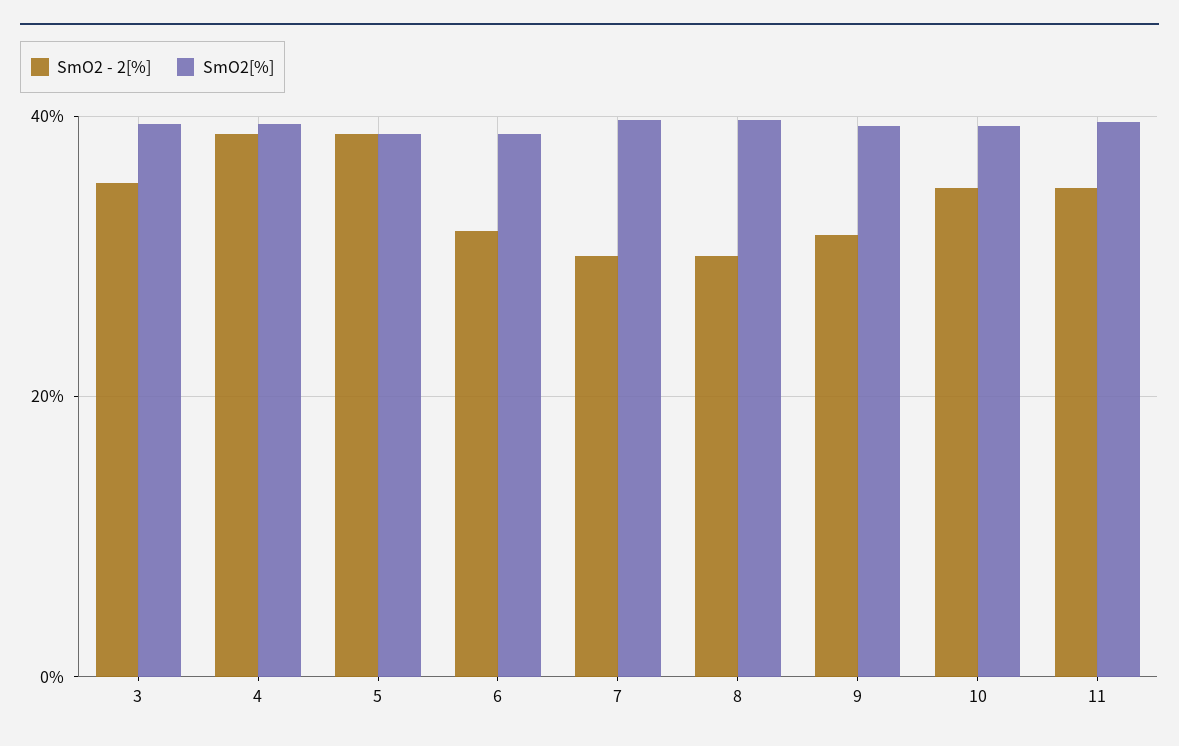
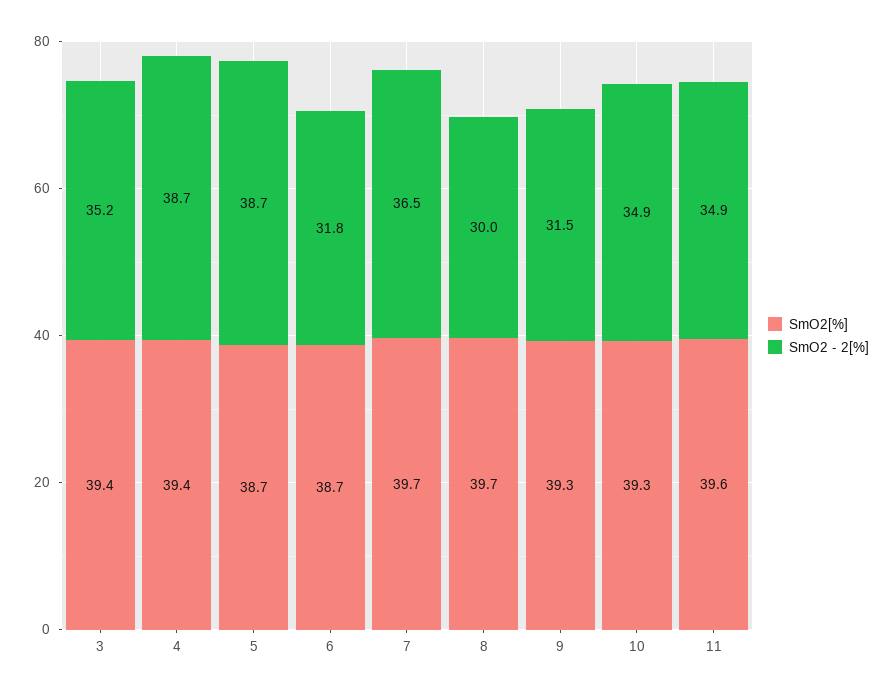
SmO2 - 2[%], 7: 30 -> 36.5

